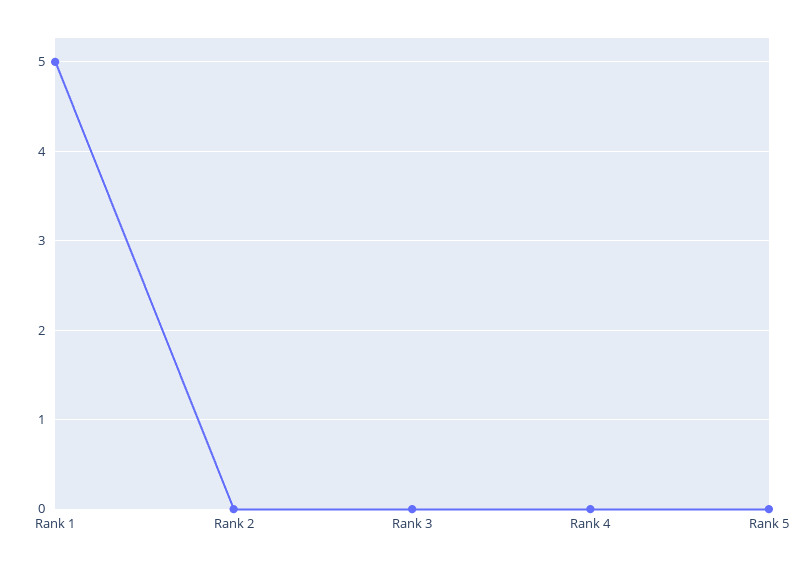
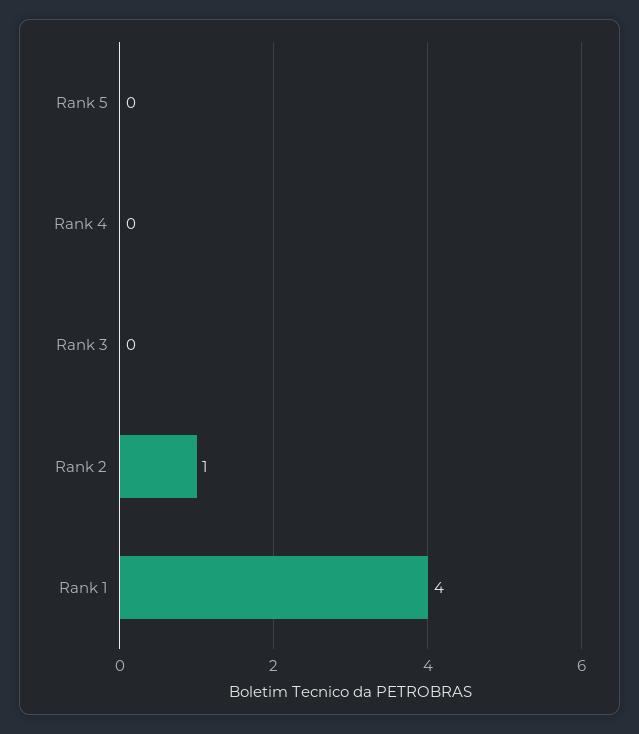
Rank 1: 5 -> 4
Rank 2: 0 -> 1

